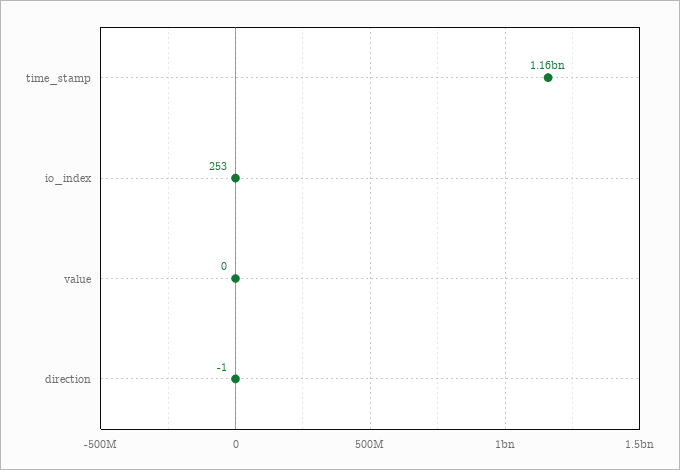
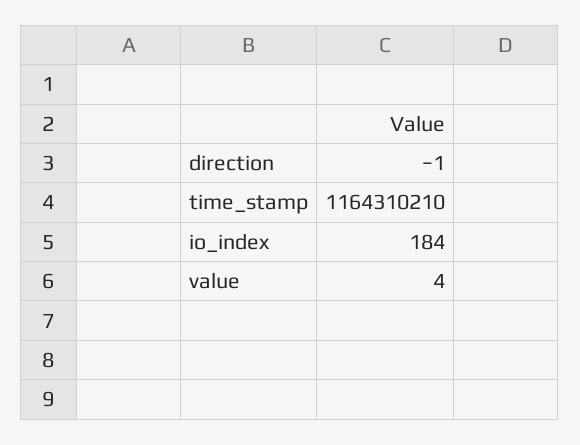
io_index: 253 -> 184
value: 0 -> 4

